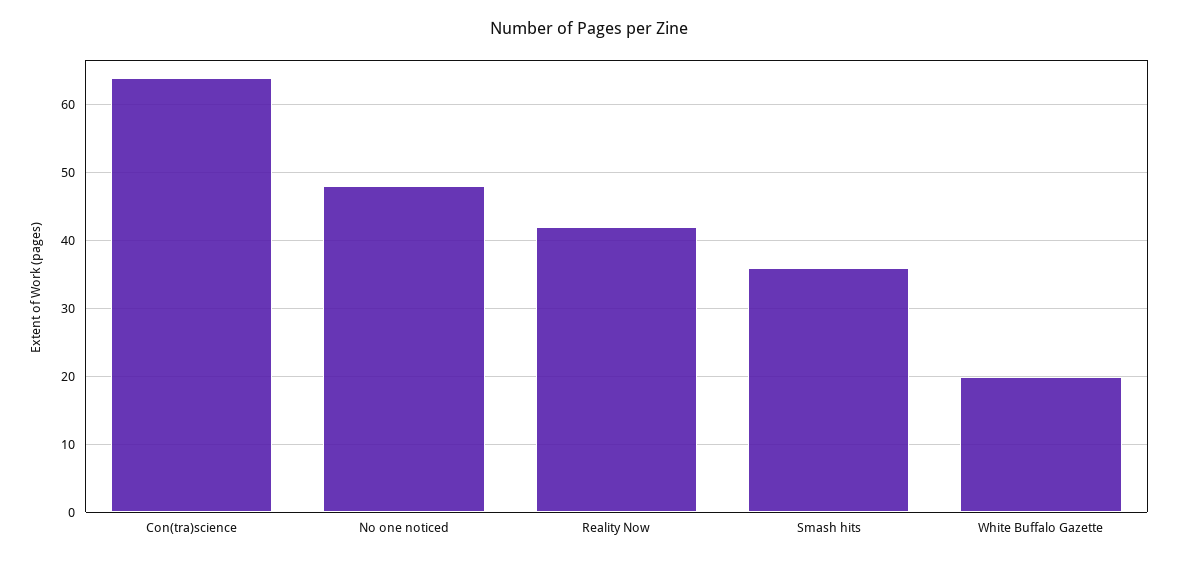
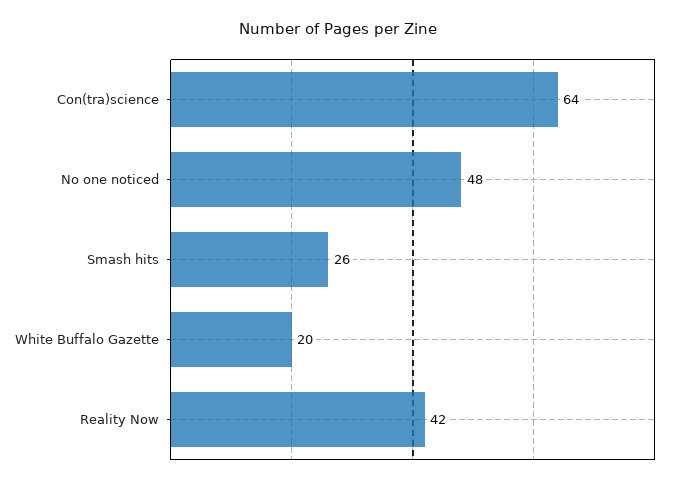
Smash hits: 36 -> 26

